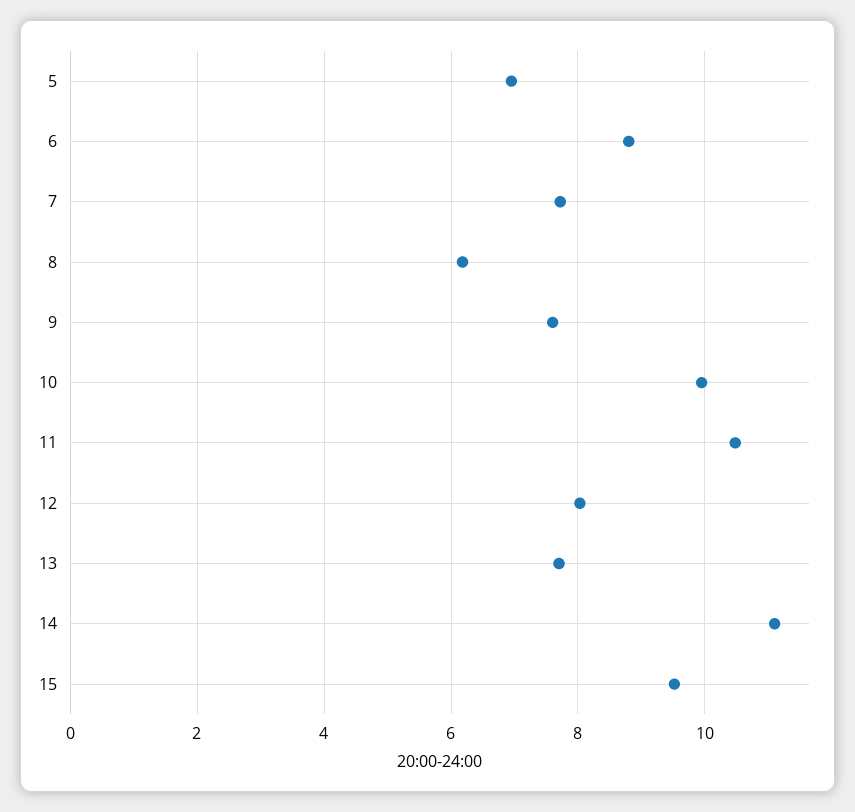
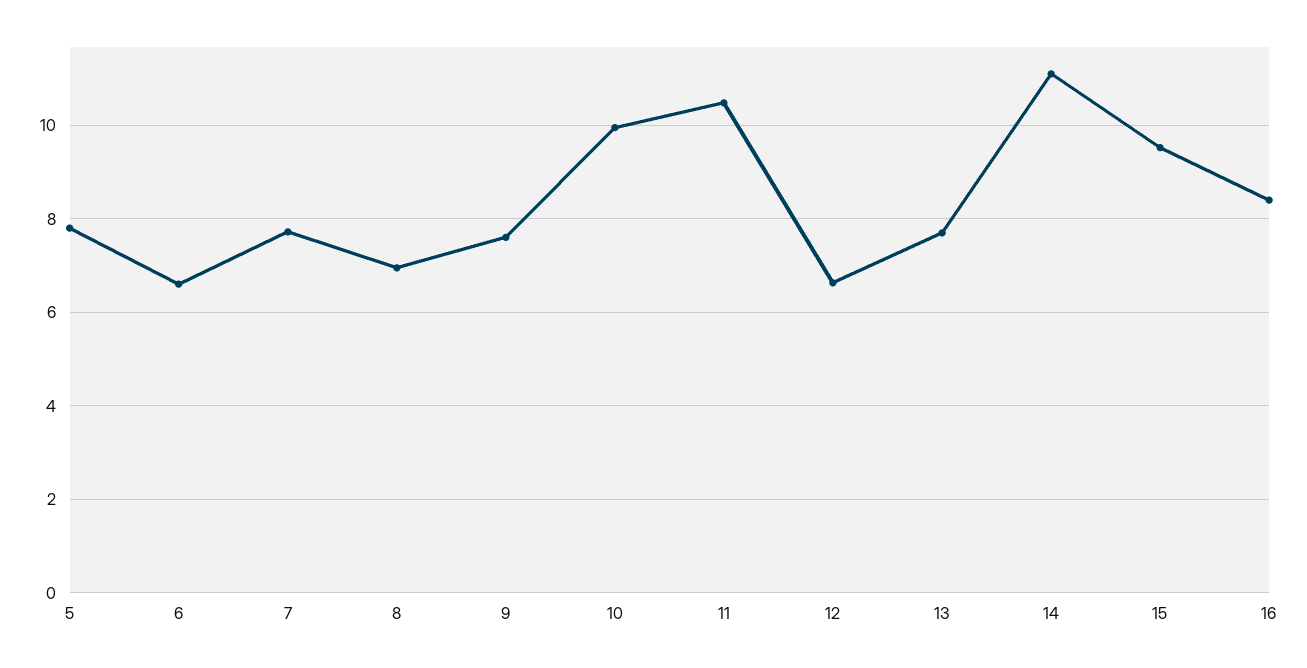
5: 7 -> 7.8
6: 8.8 -> 6.6
8: 6.2 -> 7
12: 8 -> 6.6
16: none -> 8.4

